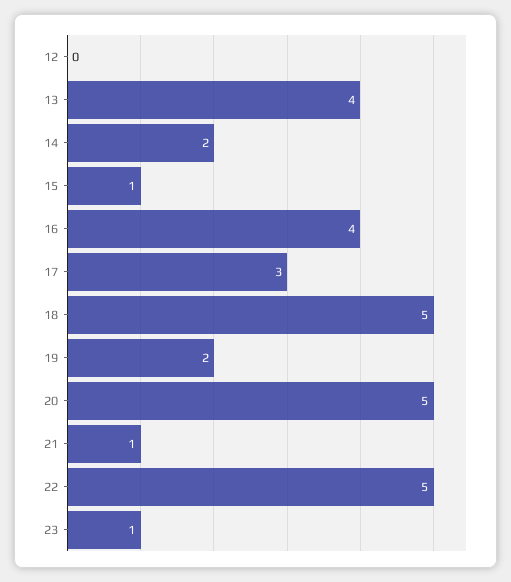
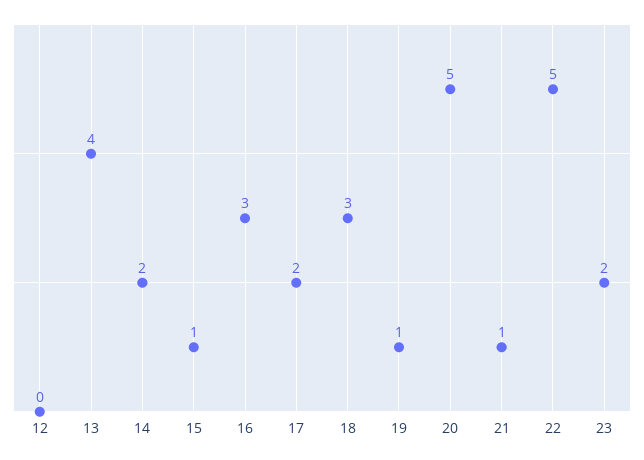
16: 4 -> 3
17: 3 -> 2
18: 5 -> 3
19: 2 -> 1
23: 1 -> 2

